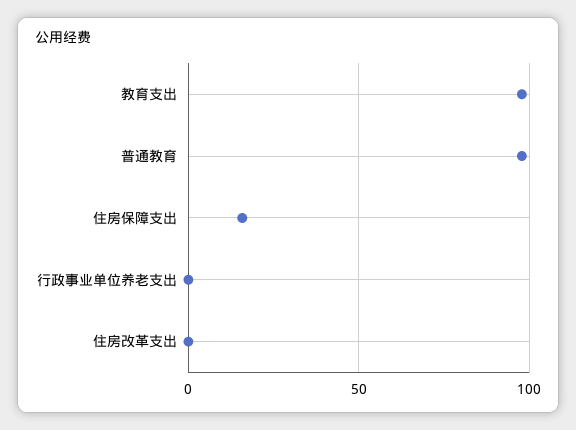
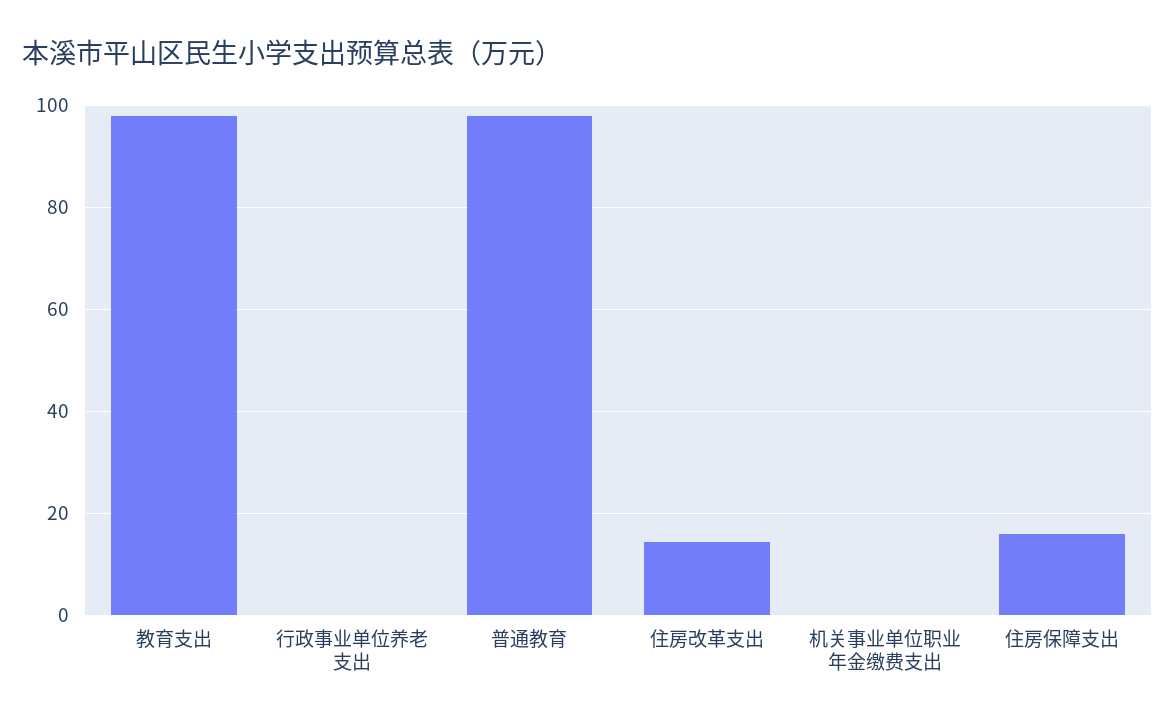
住房改革支出: 0 -> 14
机关事业单位职业年金缴费支出: none -> 0

